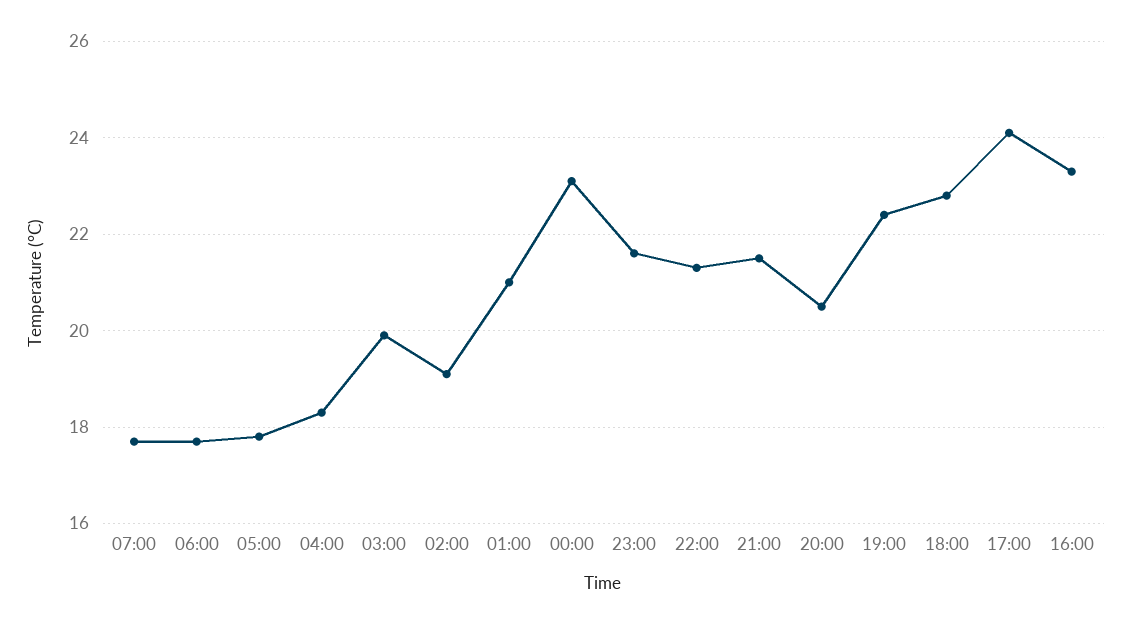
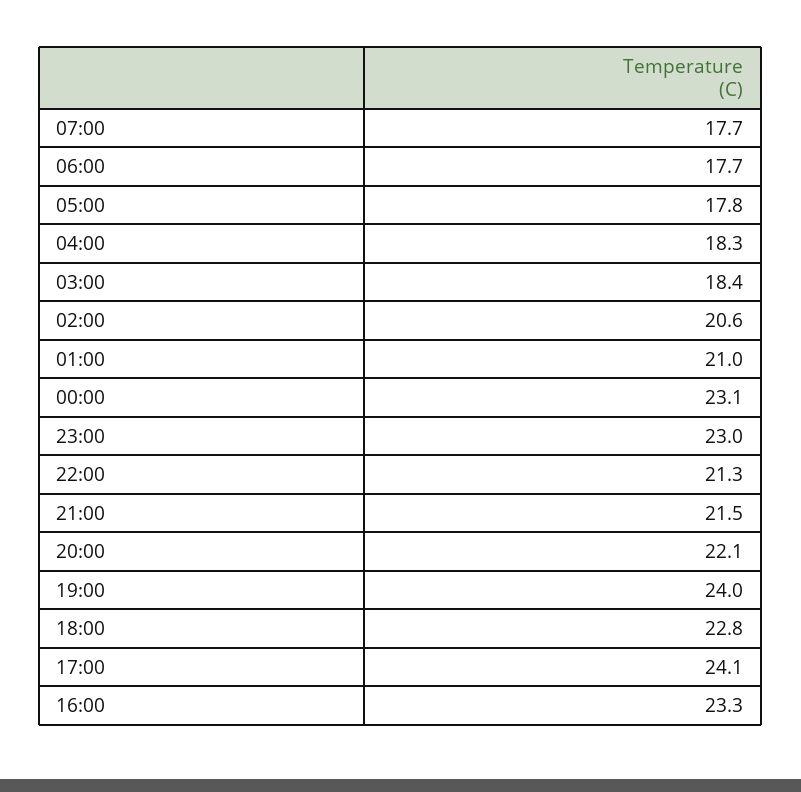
03:00: 20 -> 18.4
02:00: 19 -> 20.6
23:00: 21.5 -> 23
20:00: 20.5 -> 22.1
19:00: 22.5 -> 24

